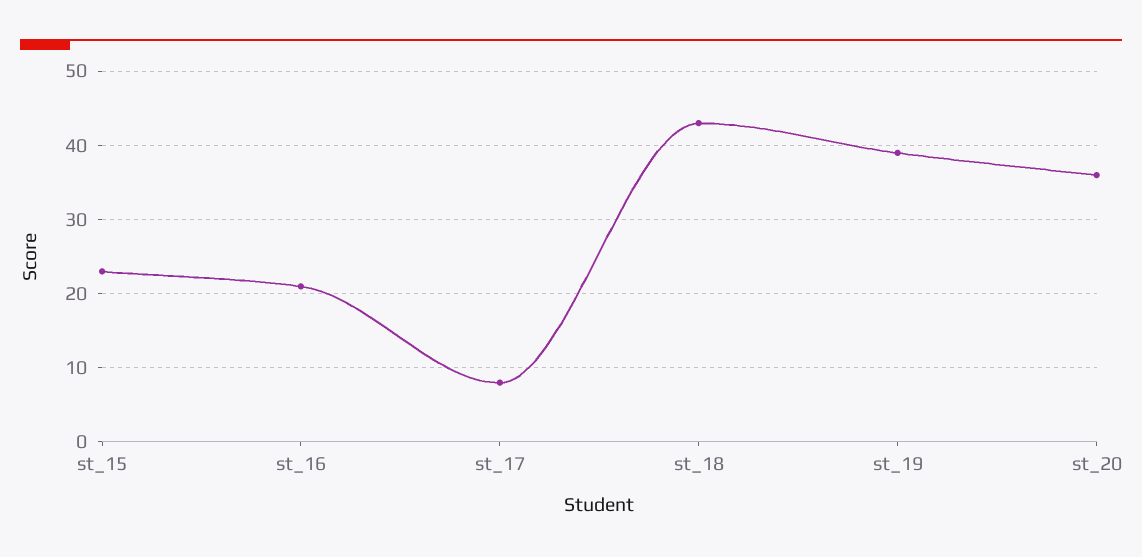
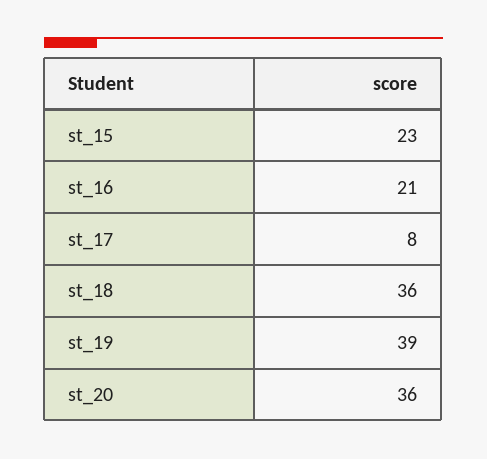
st_18: 43 -> 36

